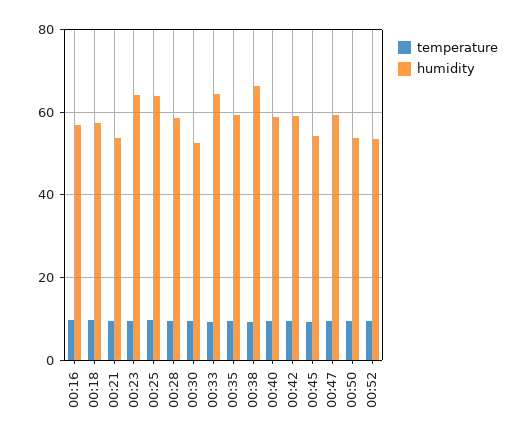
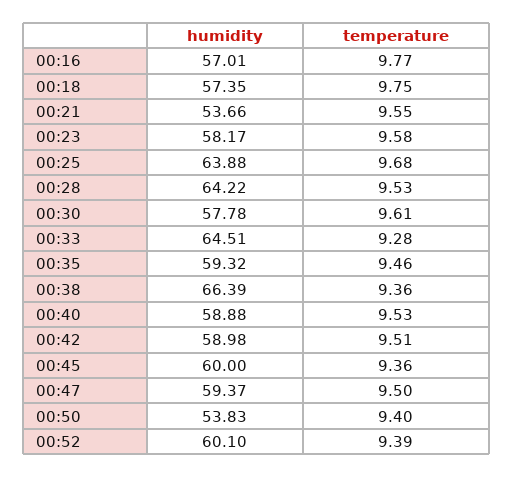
humidity, 00:23: 64 -> 58.17
humidity, 00:28: 58 -> 64.22
humidity, 00:30: 52 -> 57.78
humidity, 00:45: 54 -> 60
humidity, 00:52: 54 -> 60.1

